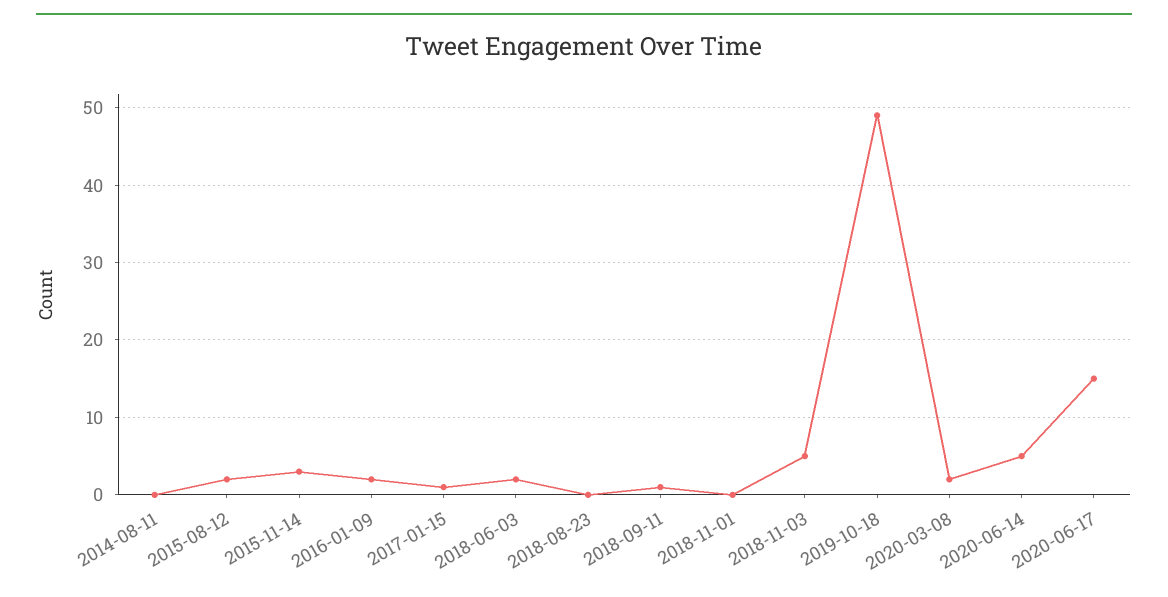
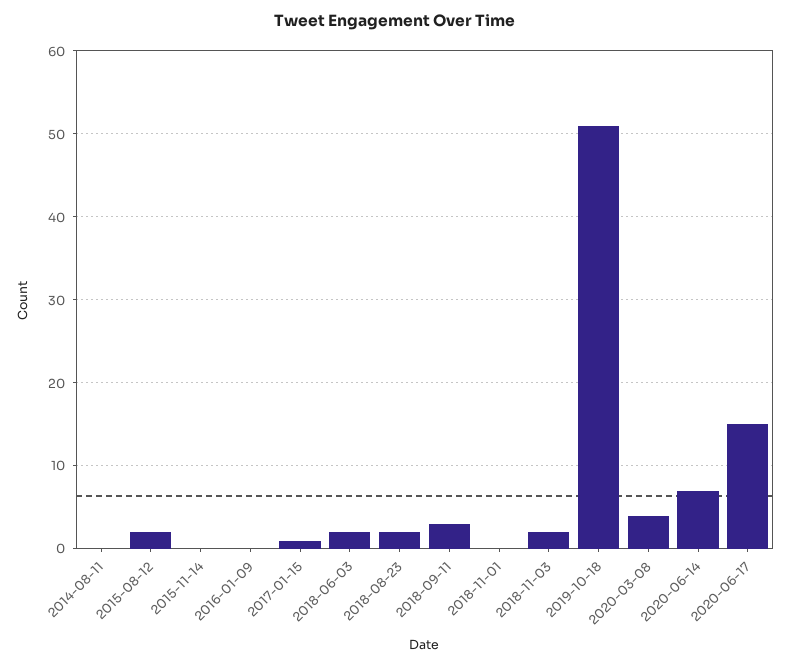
2015-11-14: 3 -> 0
2016-01-09: 2 -> 0
2018-08-23: 0 -> 2
2018-09-11: 1 -> 3
2018-11-03: 5 -> 2
2019-10-18: 49 -> 51
2020-03-08: 2 -> 4
2020-06-14: 5 -> 7

